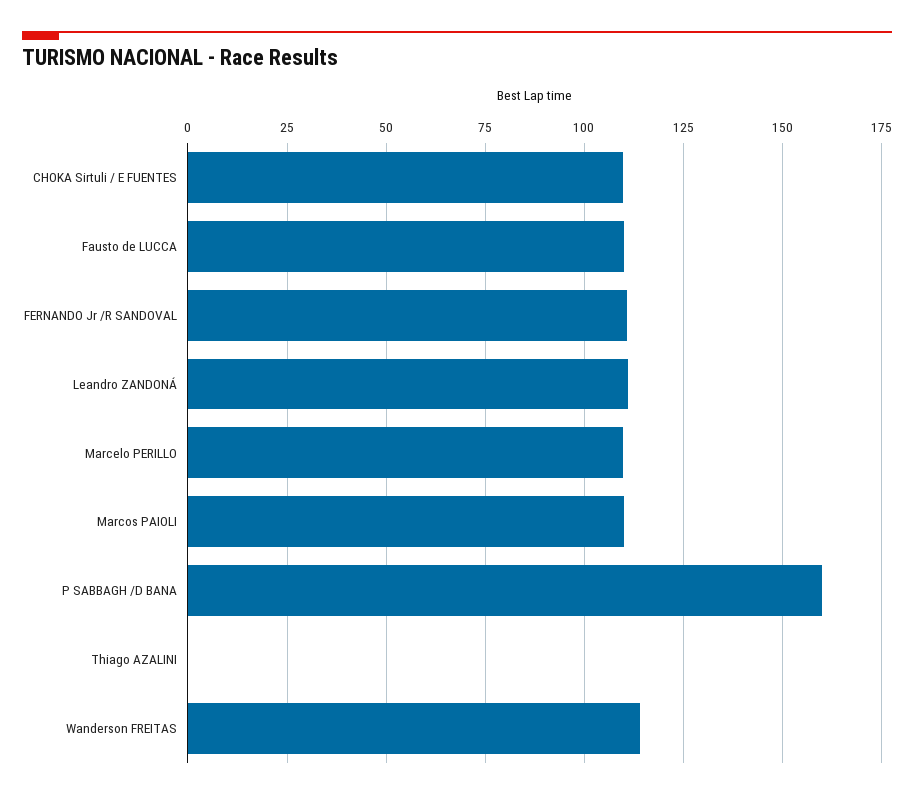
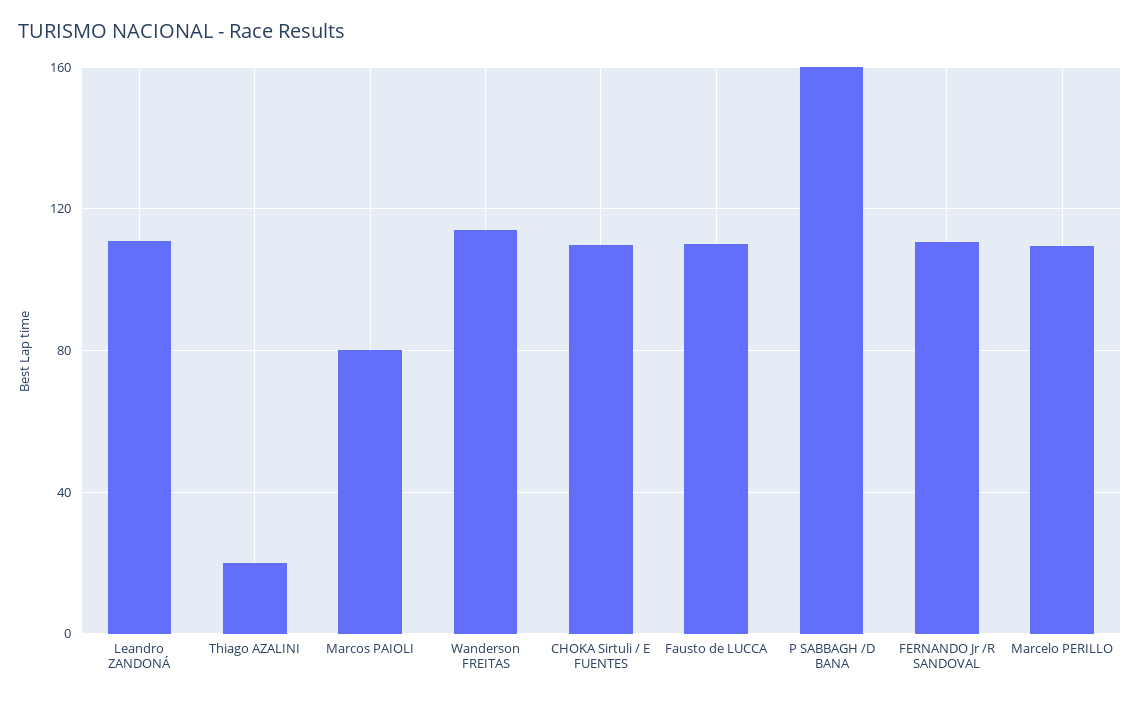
Marcos PAIOLI: 110 -> 80
Thiago AZALINI: 0 -> 20

